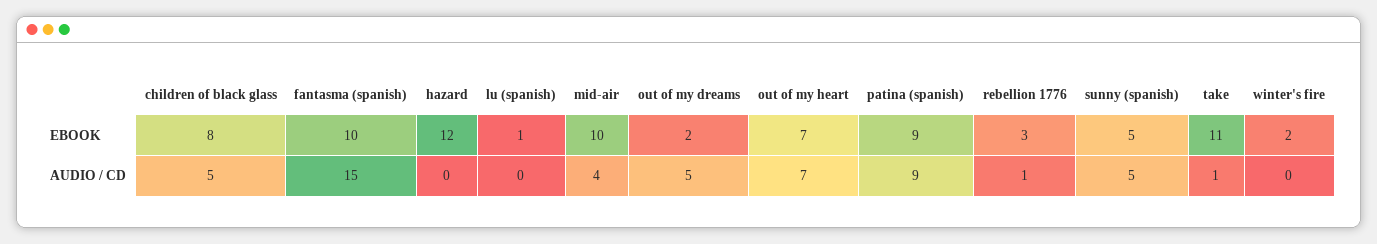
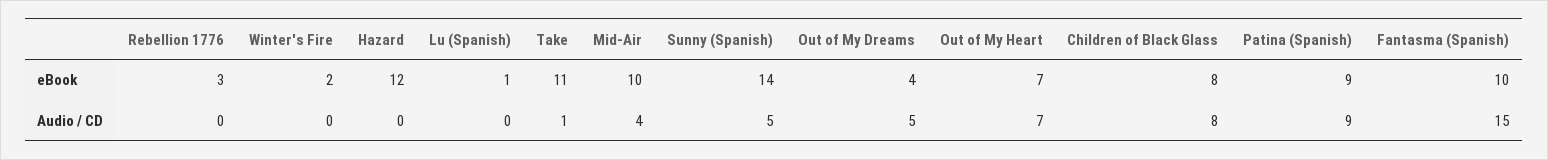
out of my dreams, EBOOK: 2 -> 4
sunny (spanish), EBOOK: 5 -> 14
children of black glass, AUDIO / CD: 5 -> 8
rebellion 1776, AUDIO / CD: 1 -> 0

